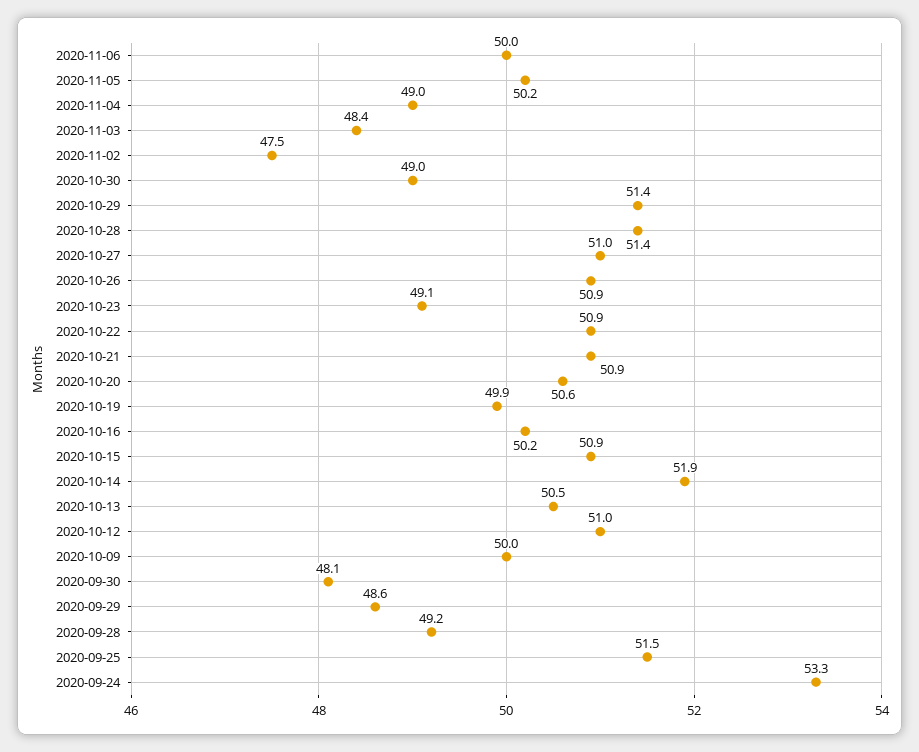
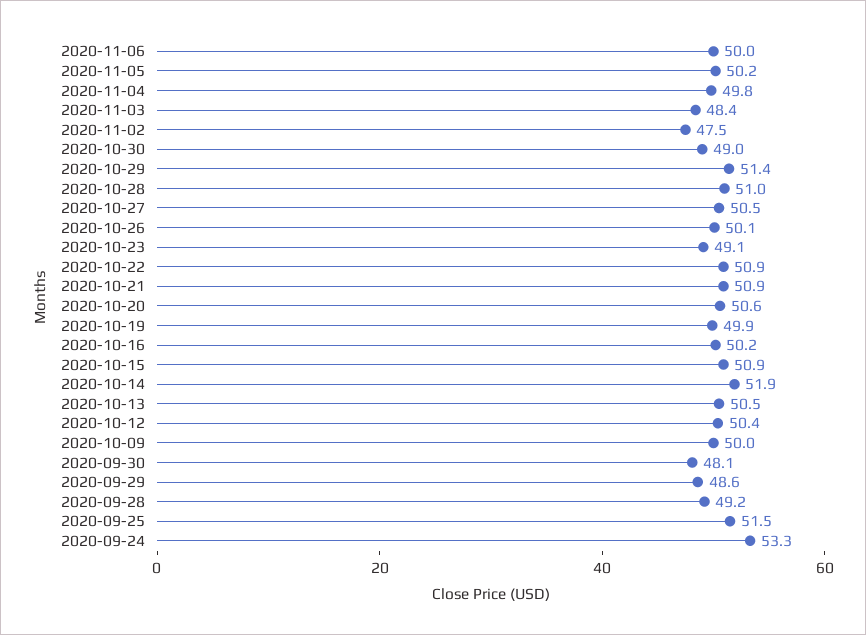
2020-11-04: 49 -> 49.8
2020-10-28: 51.4 -> 51
2020-10-27: 51 -> 50.5
2020-10-26: 50.9 -> 50.1
2020-10-12: 51 -> 50.4

